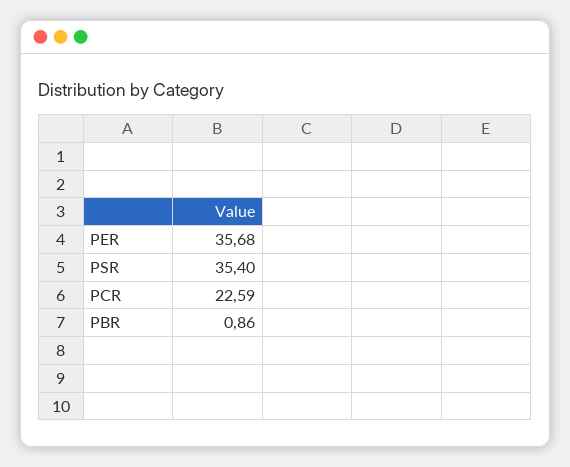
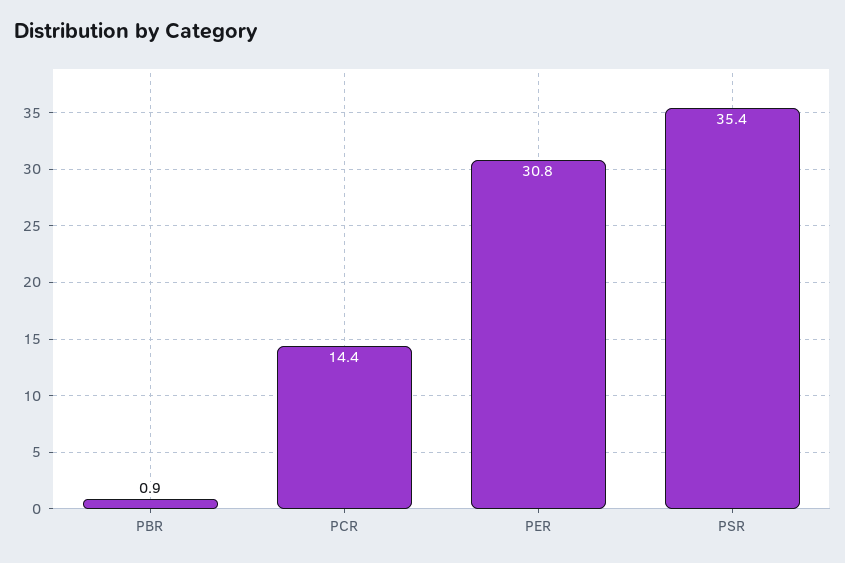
PER: 35.68 -> 30.8
PCR: 22.59 -> 14.4

